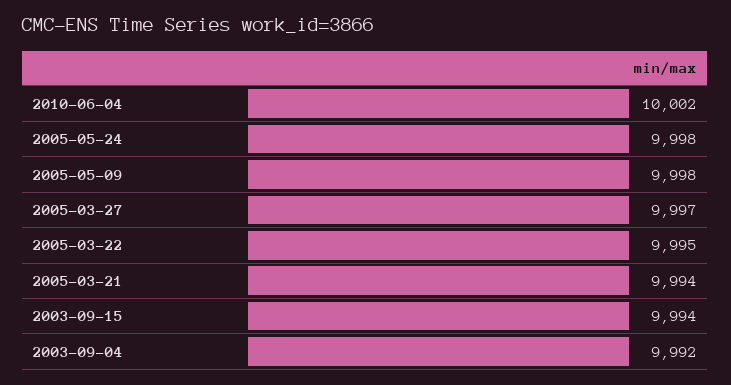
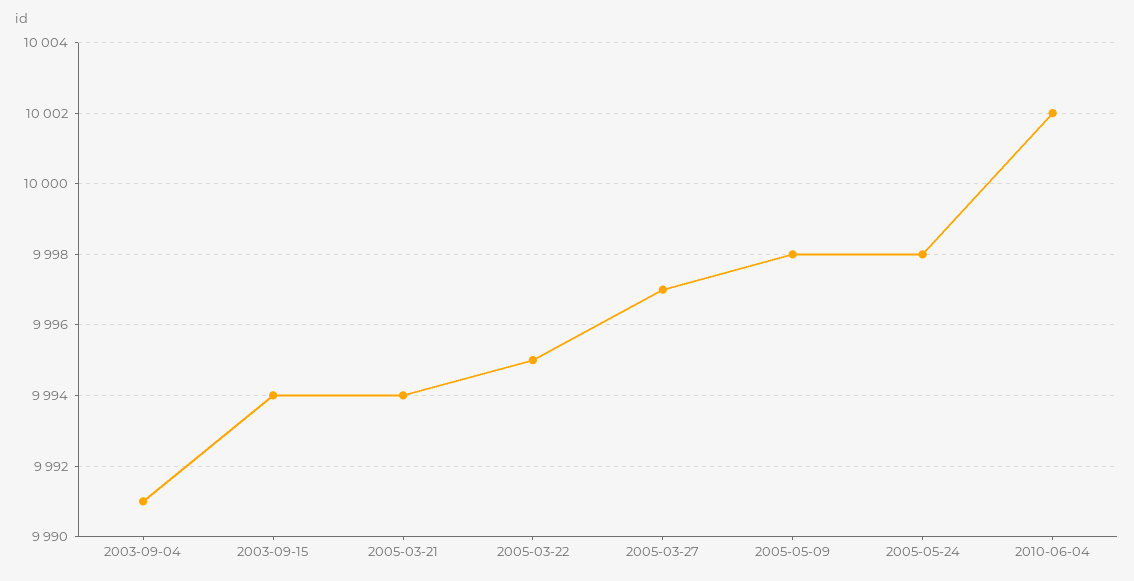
2003-09-04: 9992 -> 9991

